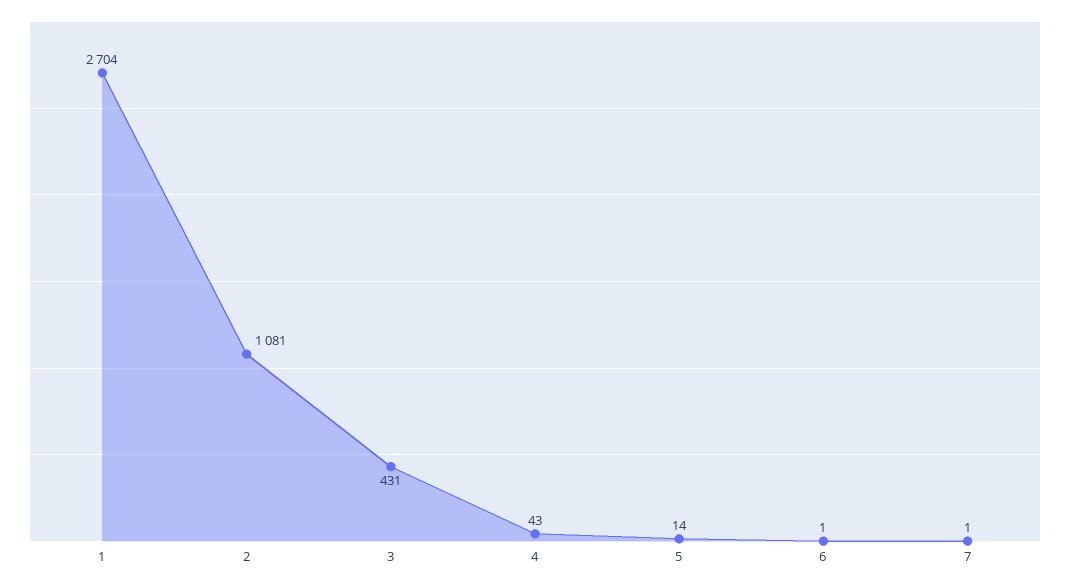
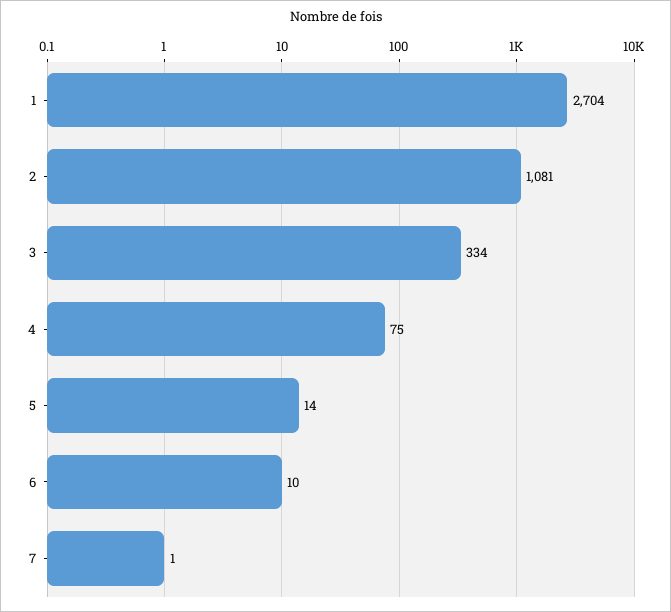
3: 431 -> 334
4: 43 -> 75
6: 1 -> 10

